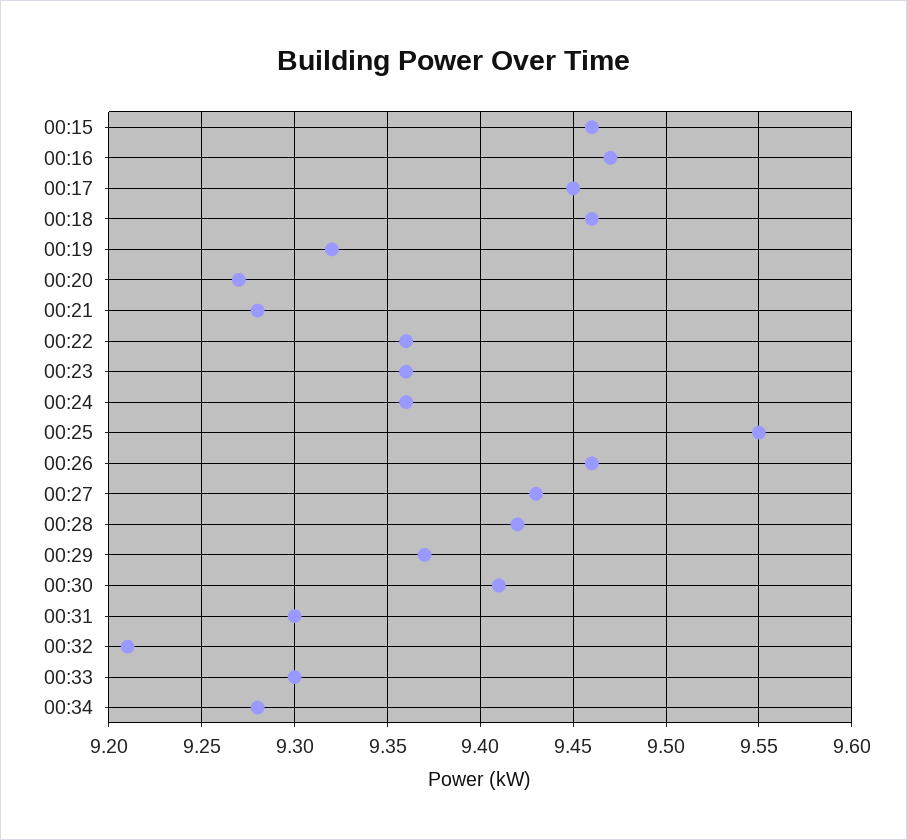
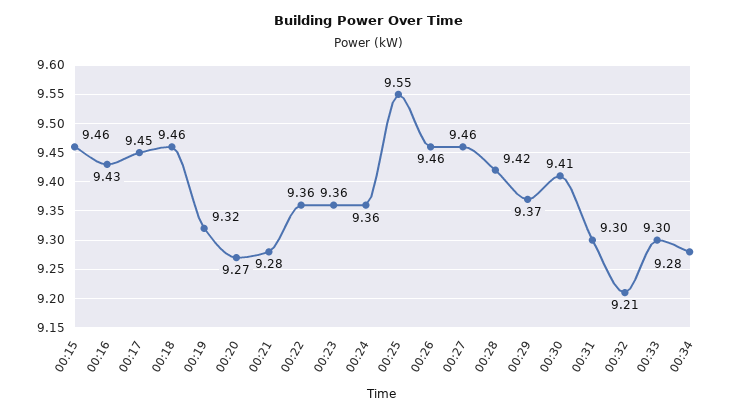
00:16: 9.47 -> 9.43
00:27: 9.43 -> 9.46

